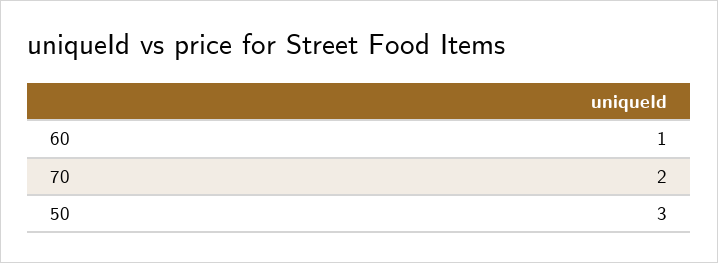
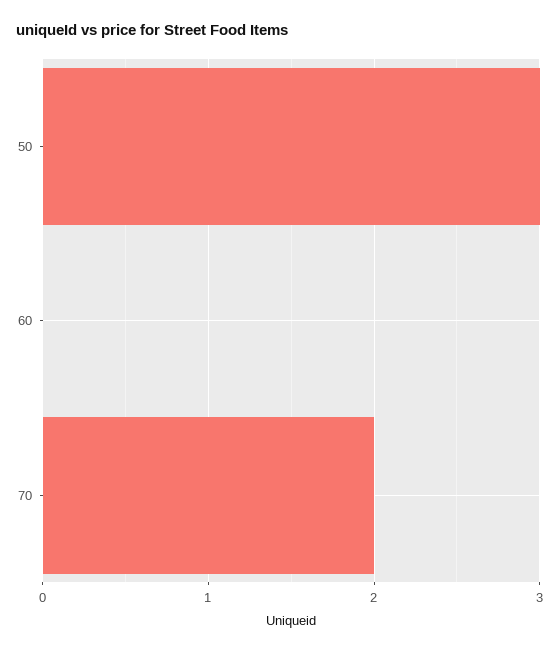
60: 1 -> 0

